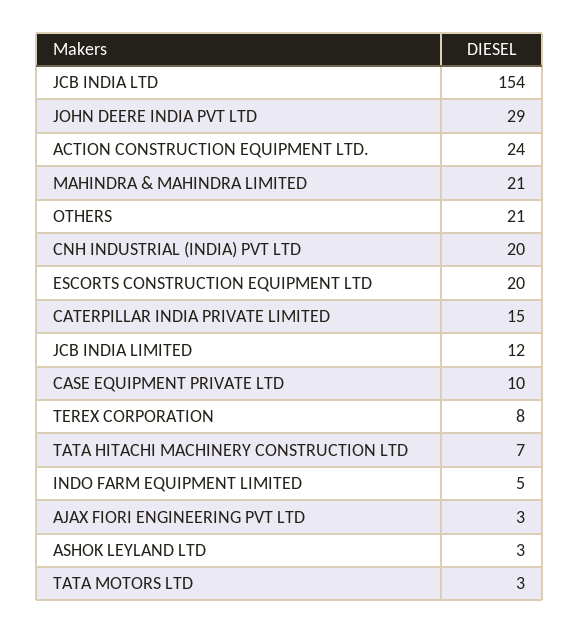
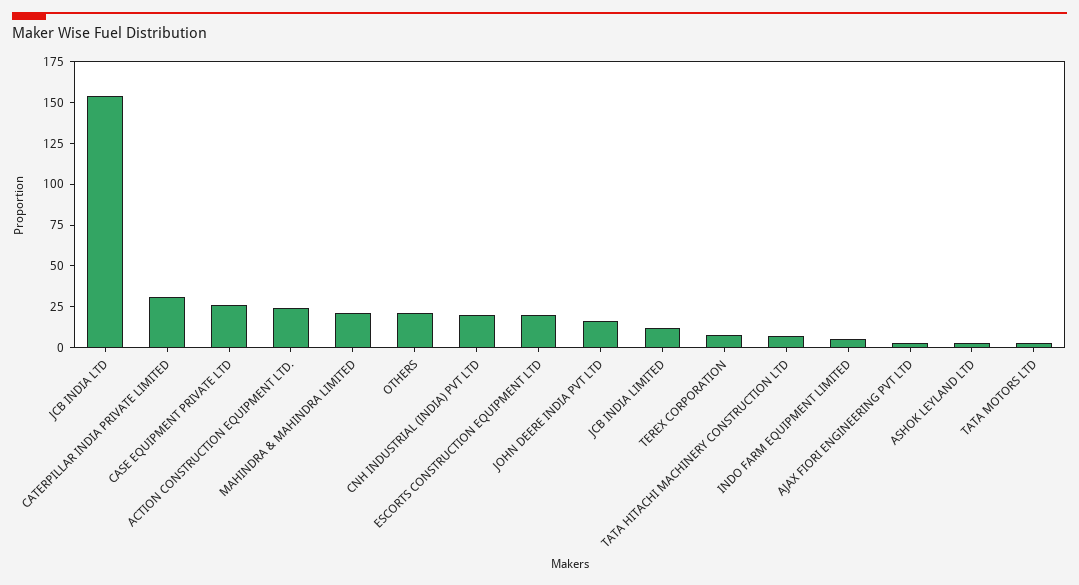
JOHN DEERE INDIA PVT LTD: 29 -> 15
CATERPILLAR INDIA PRIVATE LIMITED: 15 -> 30
CASE EQUIPMENT PRIVATE LTD: 10 -> 25

